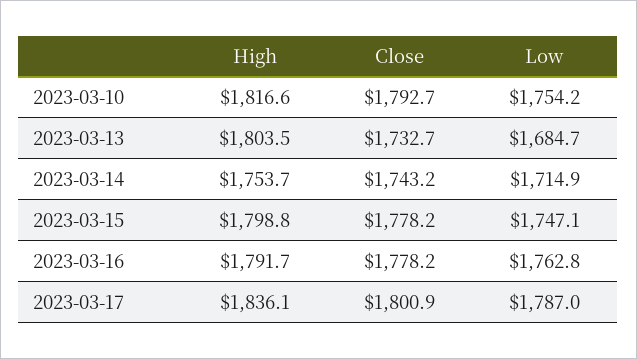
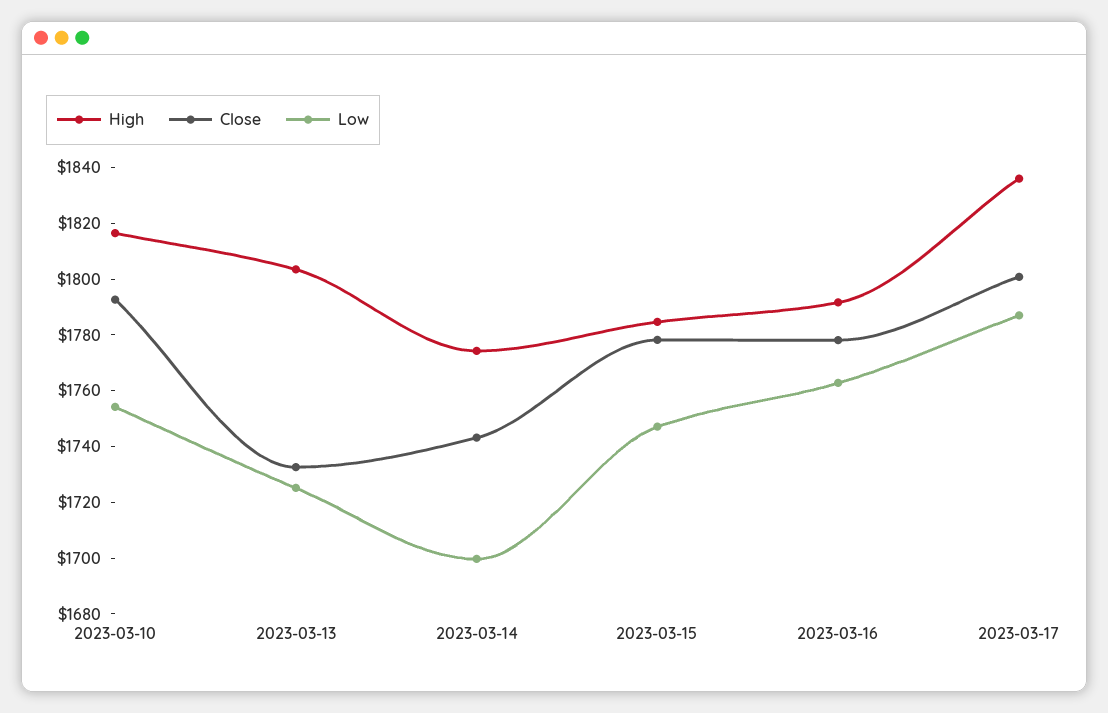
Low, 2023-03-13: 1684.7 -> 1725
High, 2023-03-14: 1753.7 -> 1775
Low, 2023-03-14: 1714.9 -> 1700
High, 2023-03-15: 1798.8 -> 1785

